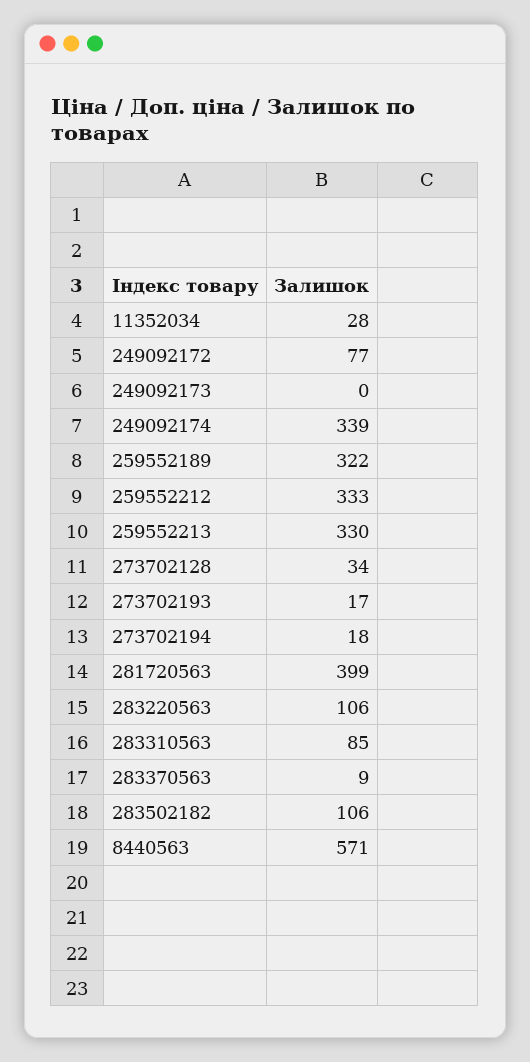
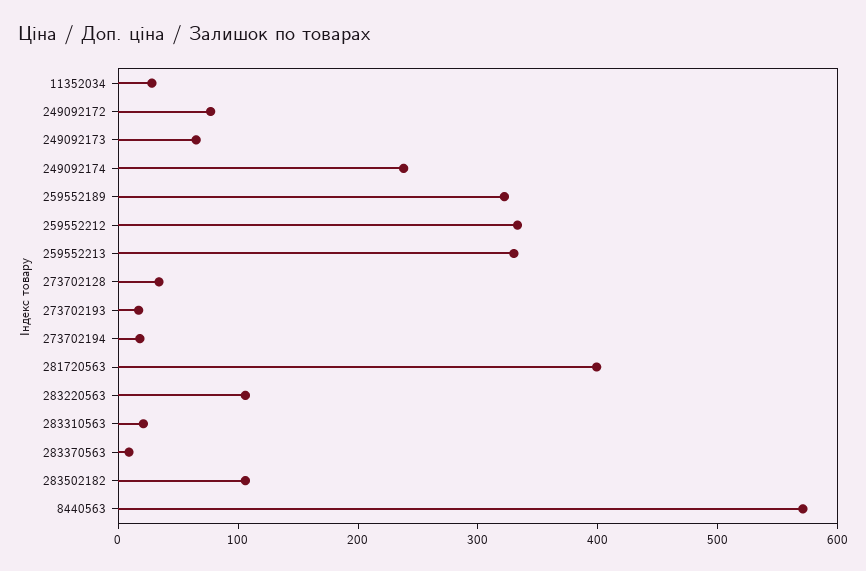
249092173: 0 -> 60
249092174: 339 -> 240
283310563: 85 -> 20

